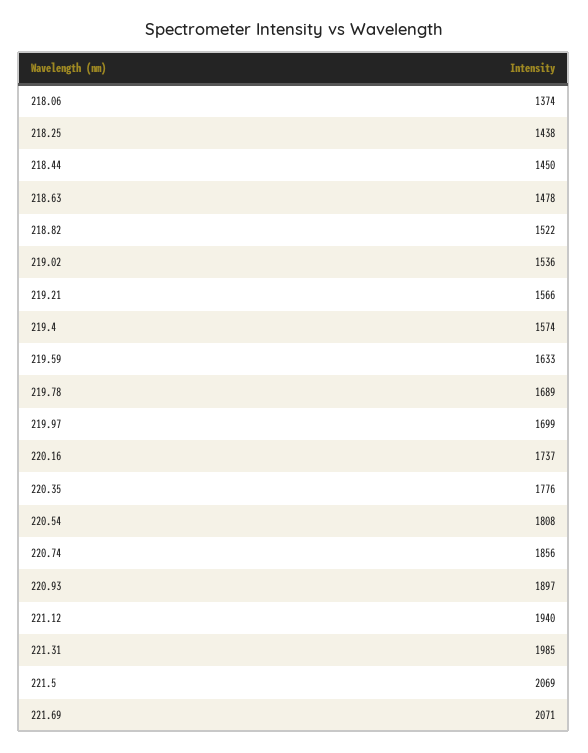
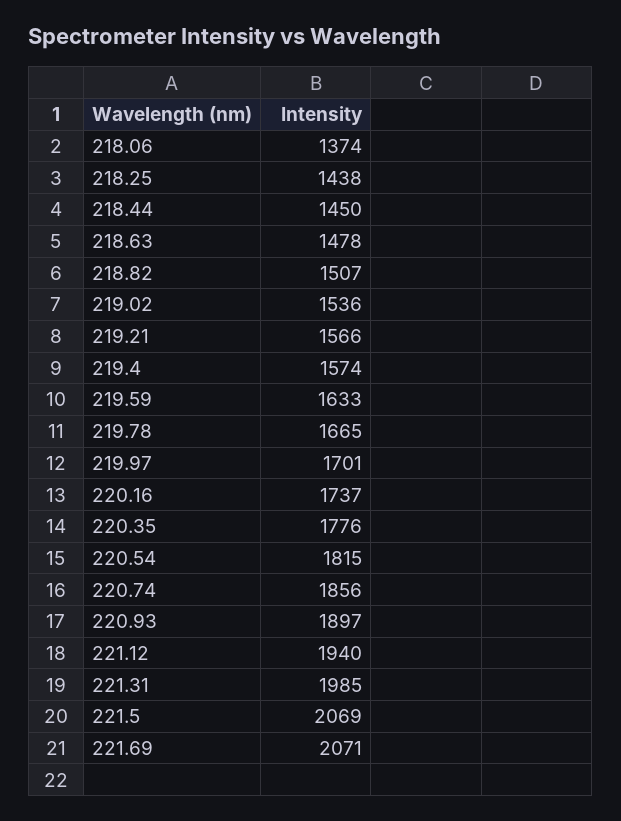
218.82: 1522 -> 1507
219.78: 1689 -> 1665
219.97: 1699 -> 1701
220.54: 1808 -> 1815

